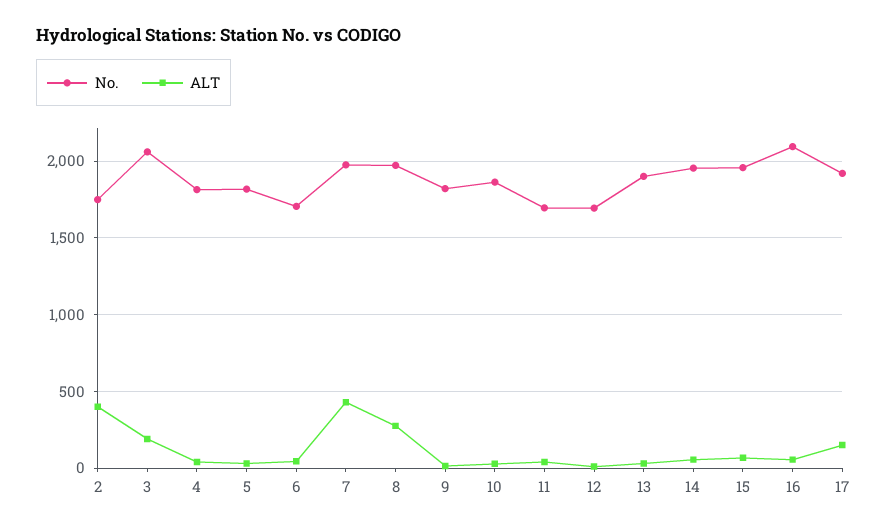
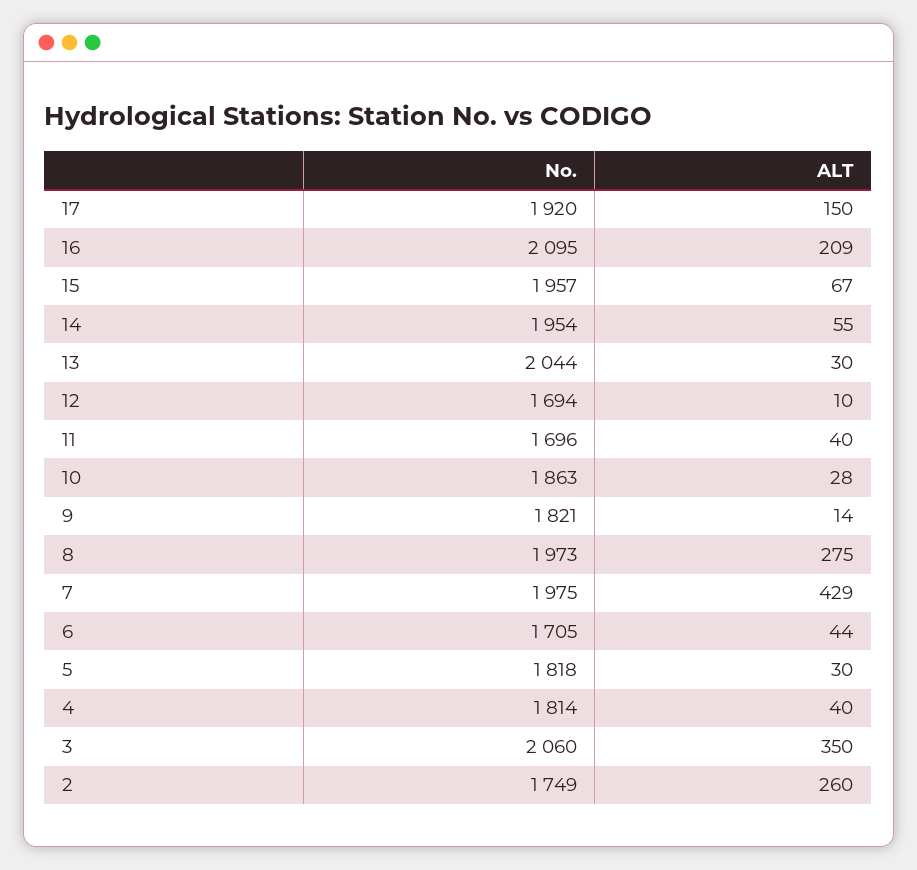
ALT, 2: 400 -> 260
ALT, 3: 200 -> 350
No., 13: 1900 -> 2044
ALT, 16: 50 -> 209

